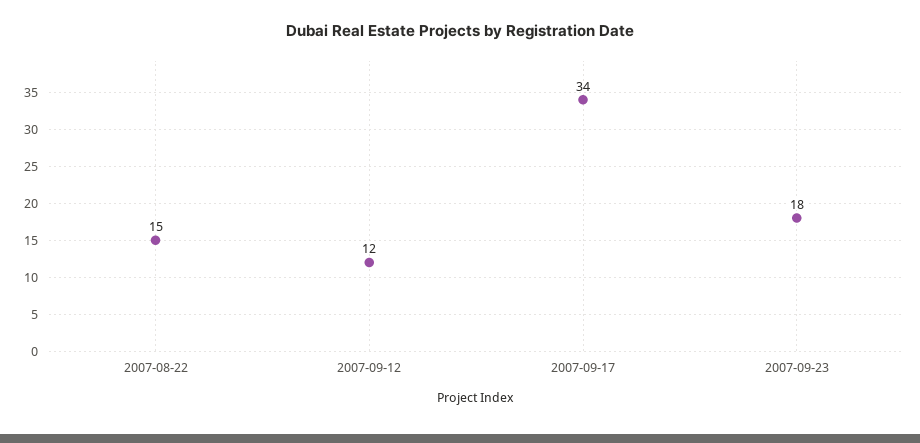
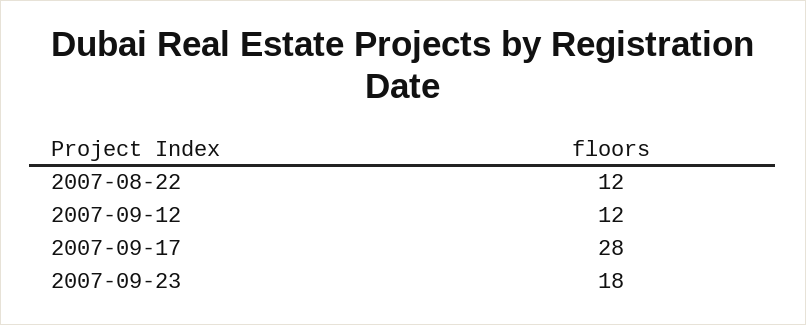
2007-08-22: 15 -> 12
2007-09-17: 34 -> 28

